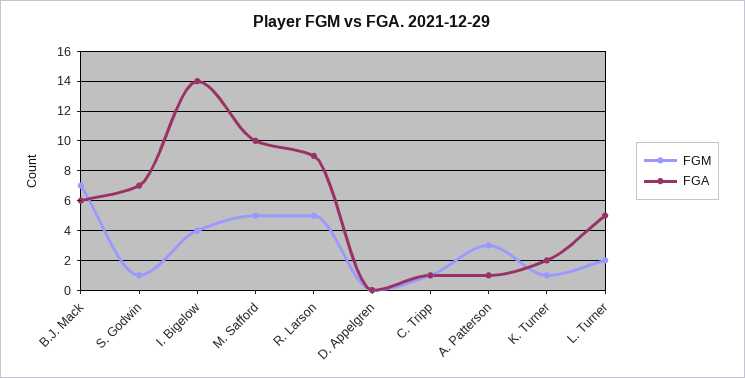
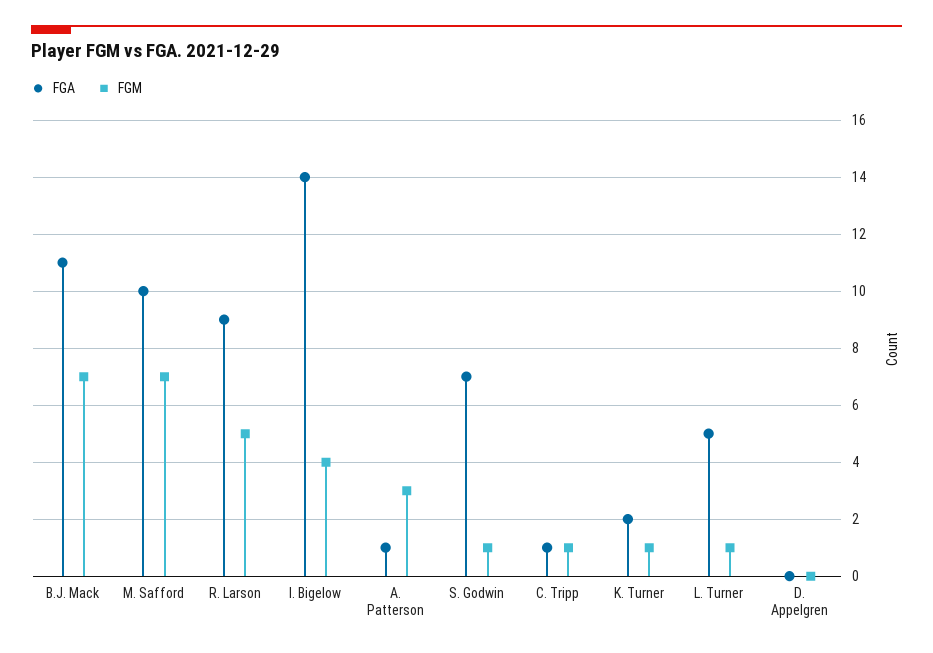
FGA, B.J. Mack: 6 -> 11
FGM, M. Safford: 5 -> 7
FGM, L. Turner: 2 -> 1

